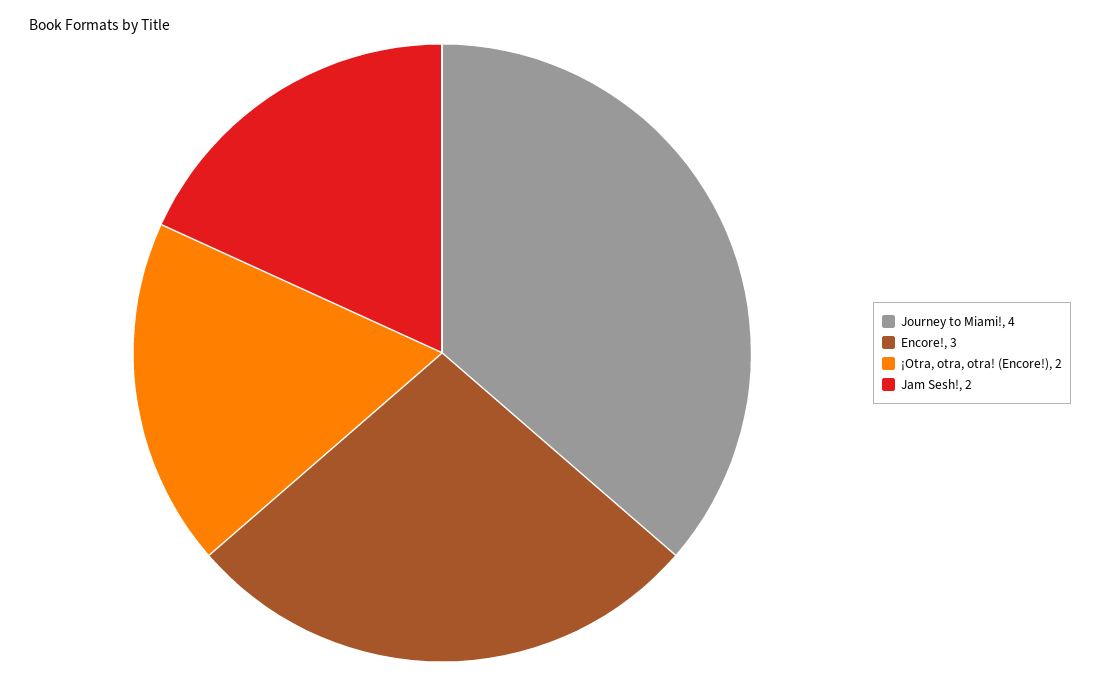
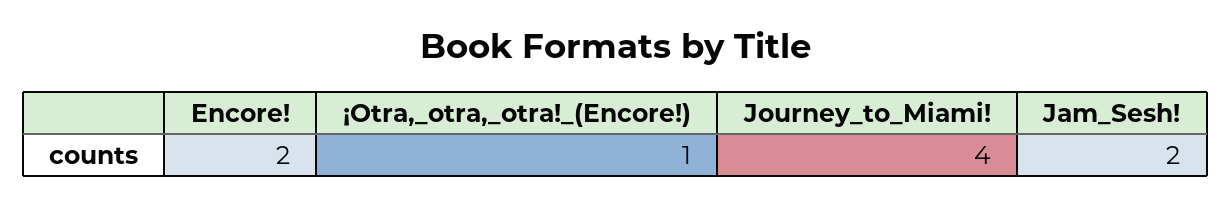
Encore!: 3 -> 2
¡Otra, otra, otra! (Encore!): 2 -> 1

